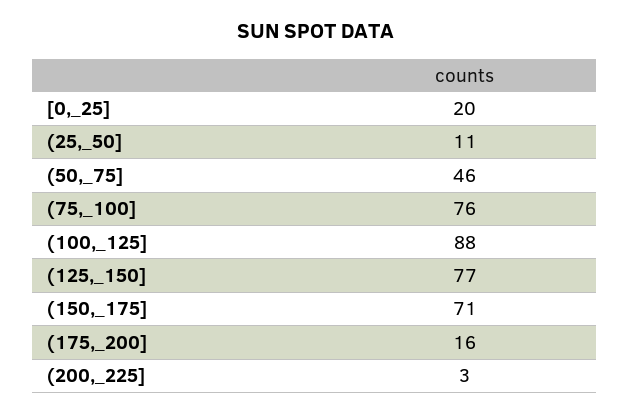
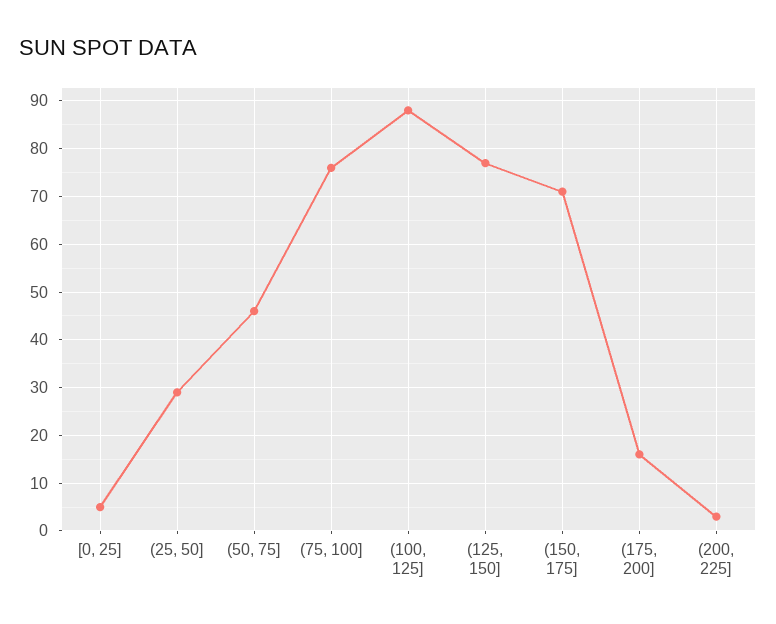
[0,_25]: 20 -> 5
(25,_50]: 11 -> 30

